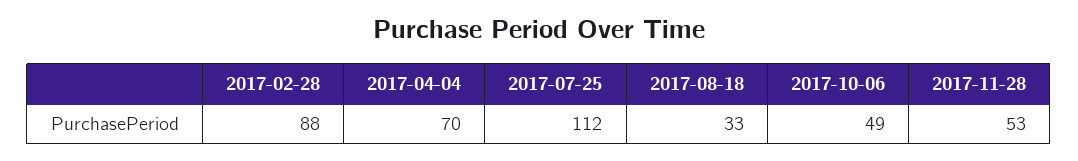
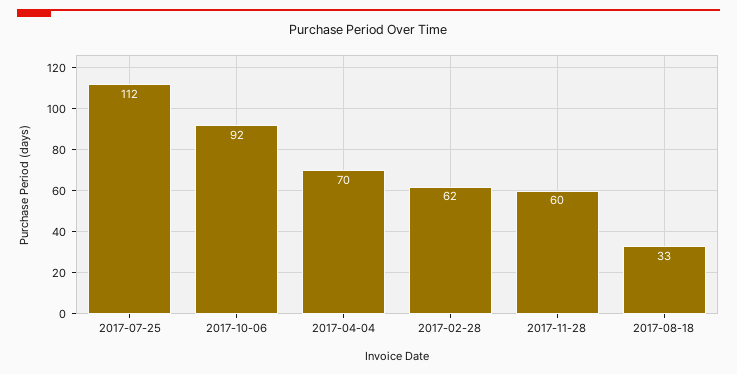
2017-02-28: 88 -> 62
2017-10-06: 49 -> 92
2017-11-28: 53 -> 60

